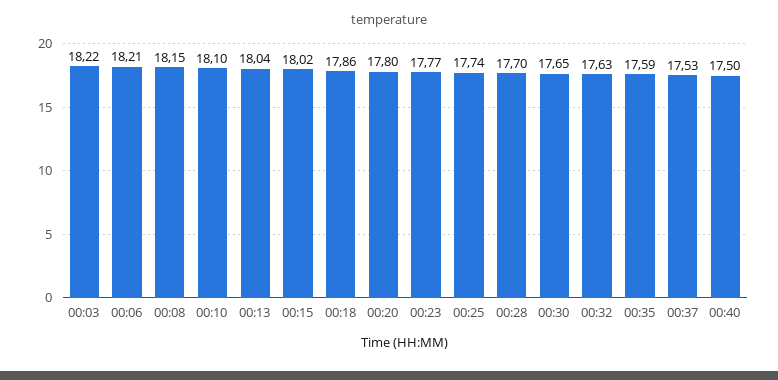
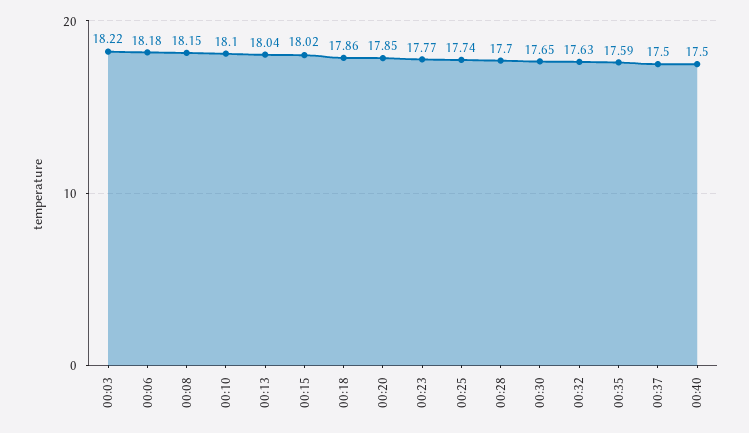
00:06: 18.21 -> 18.18
00:20: 17.8 -> 17.85
00:37: 17.53 -> 17.5

